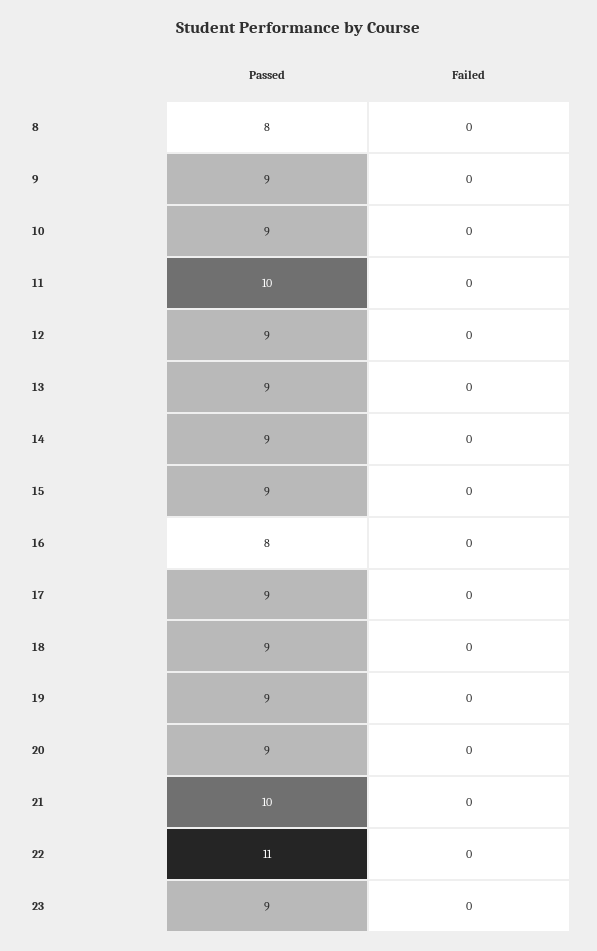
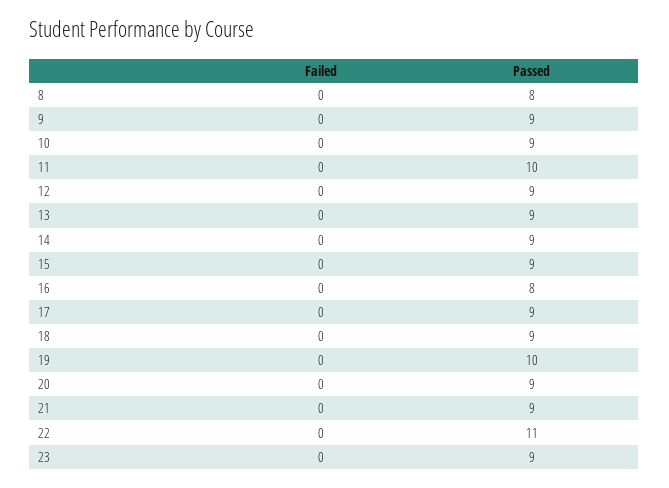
Passed, 19: 9 -> 10
Passed, 21: 10 -> 9

